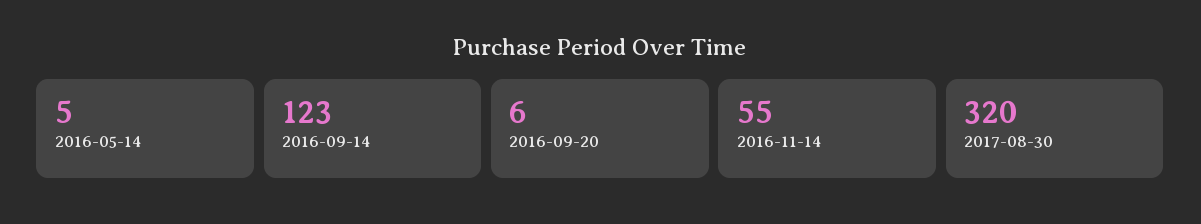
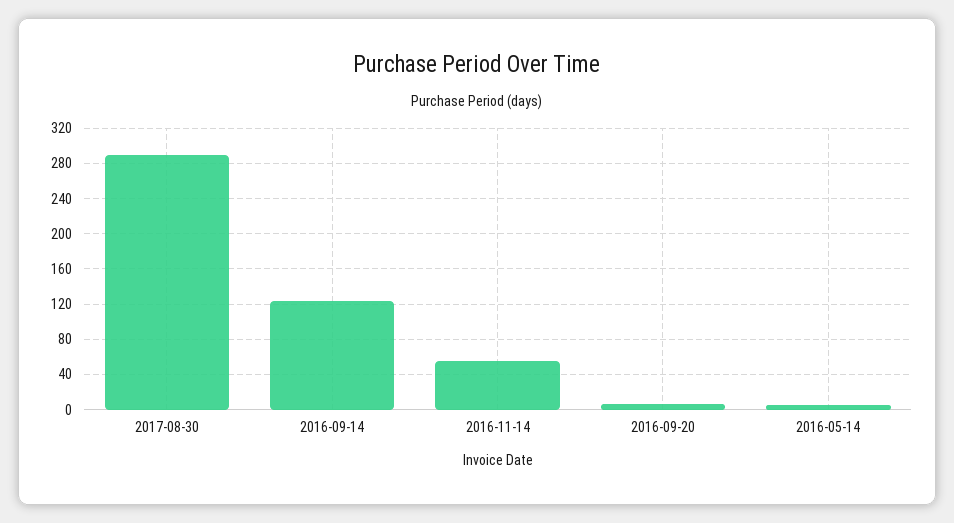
2017-08-30: 320 -> 290

